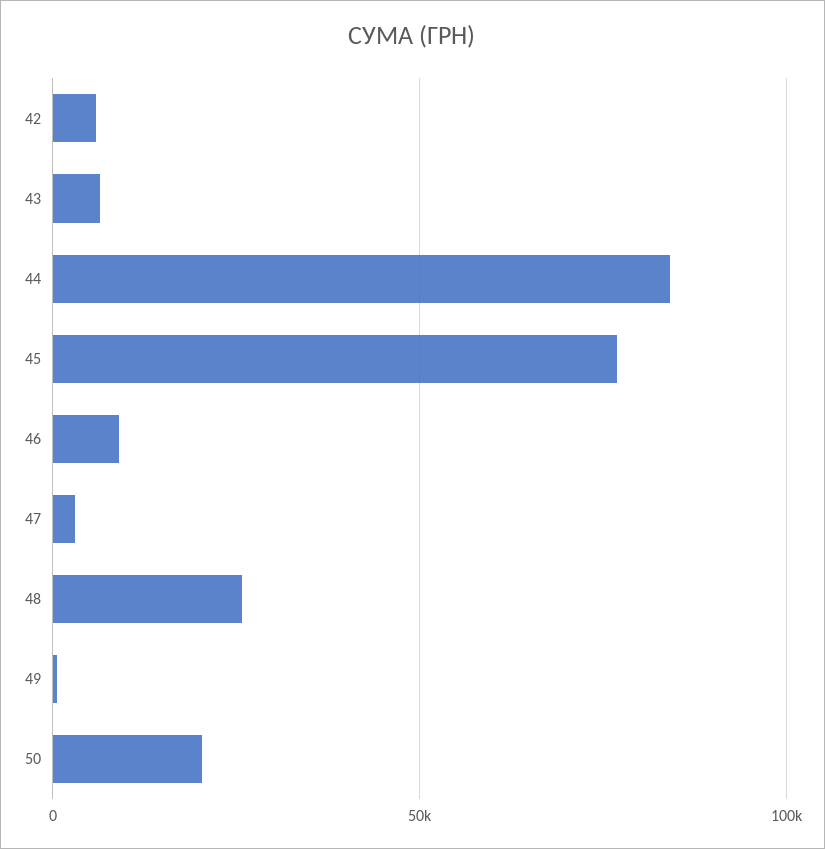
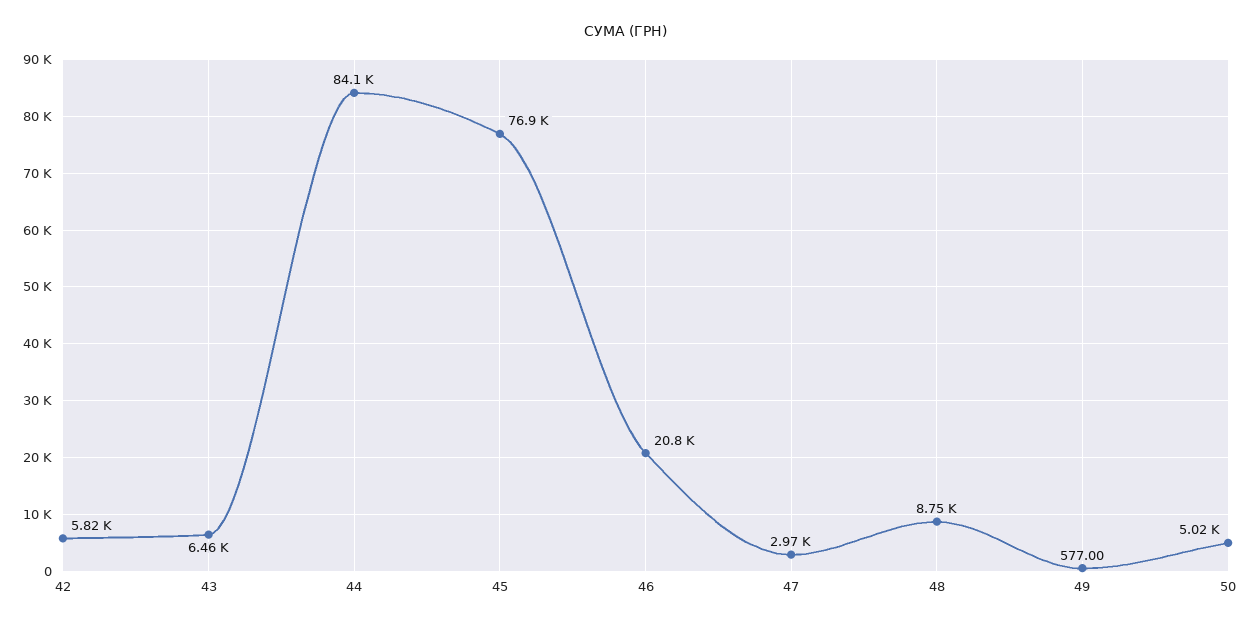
46: 10000 -> 20800
48: 25000 -> 8750
50: 20000 -> 5020

